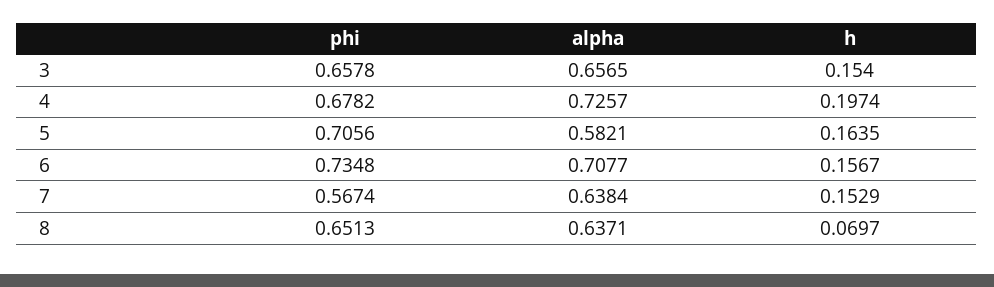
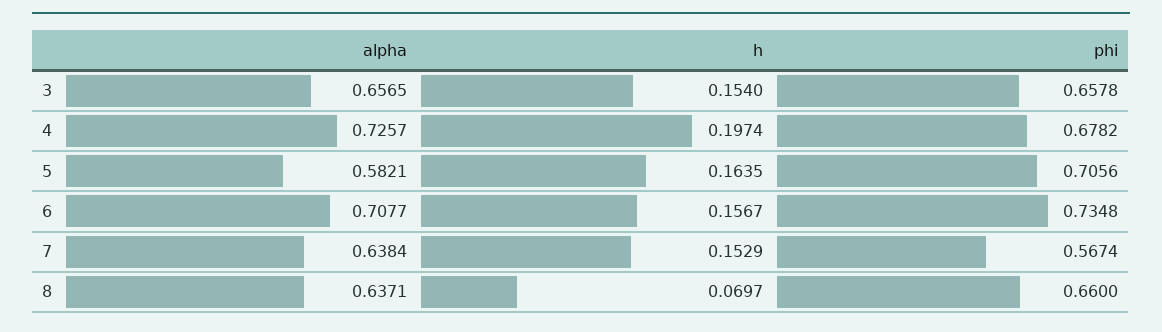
phi, 8: 0.6513 -> 0.66

